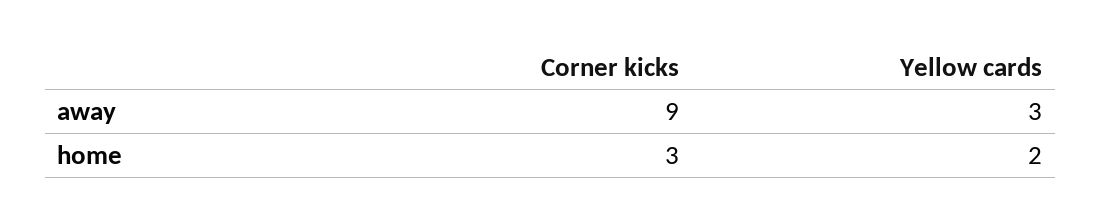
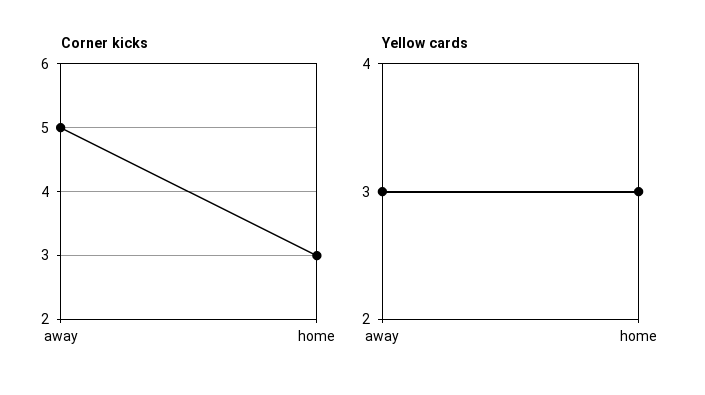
Corner kicks, away: 9 -> 5
Yellow cards, home: 2 -> 3

